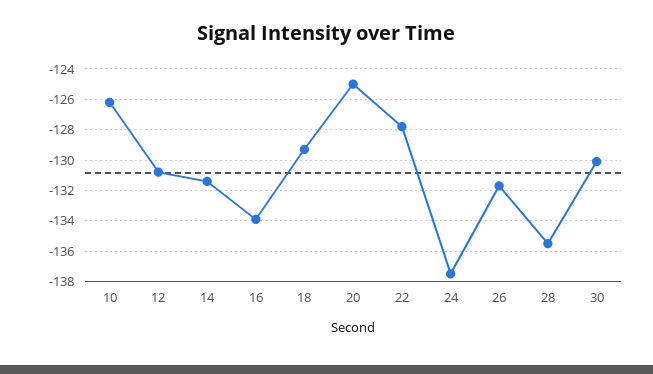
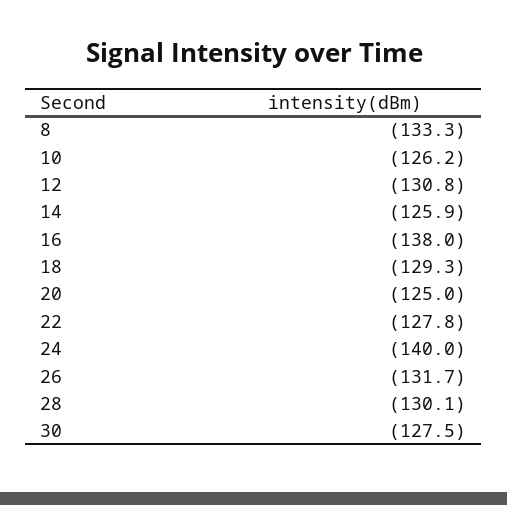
14: -131.5 -> -125.9
16: -134 -> -138
24: -137.5 -> -140
28: -135.5 -> -130.1
30: -130 -> -127.5
8: none -> -133.3

